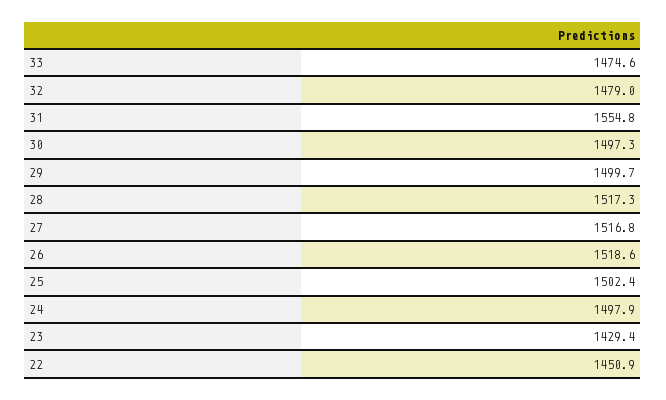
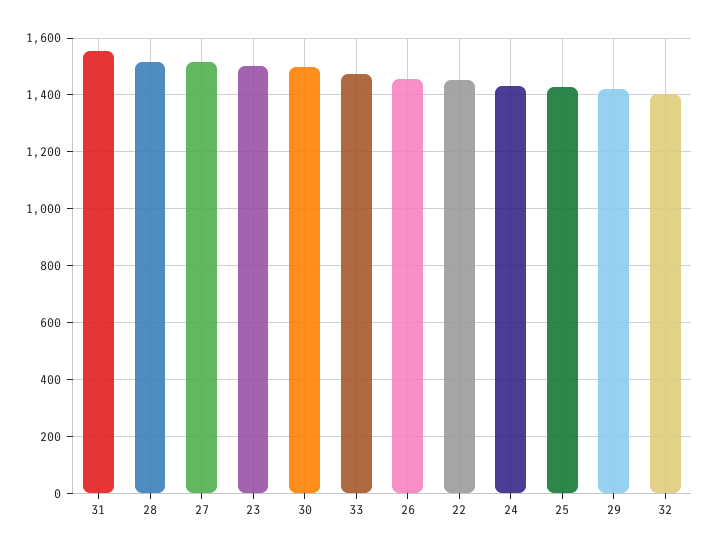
32: 1479 -> 1400
29: 1499.7 -> 1425
26: 1518.6 -> 1450
25: 1502.4 -> 1425
24: 1497.9 -> 1425
23: 1429.4 -> 1500

